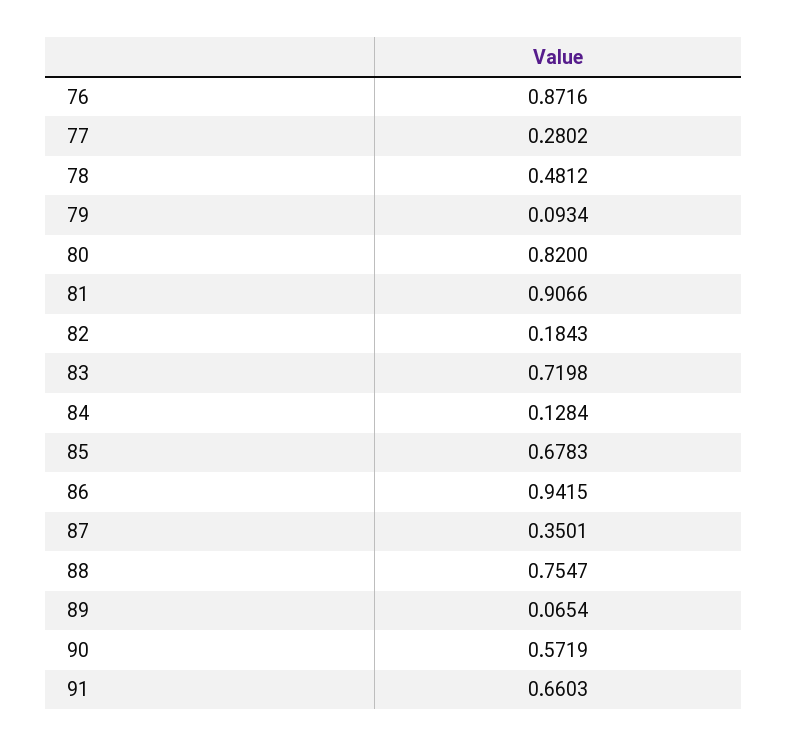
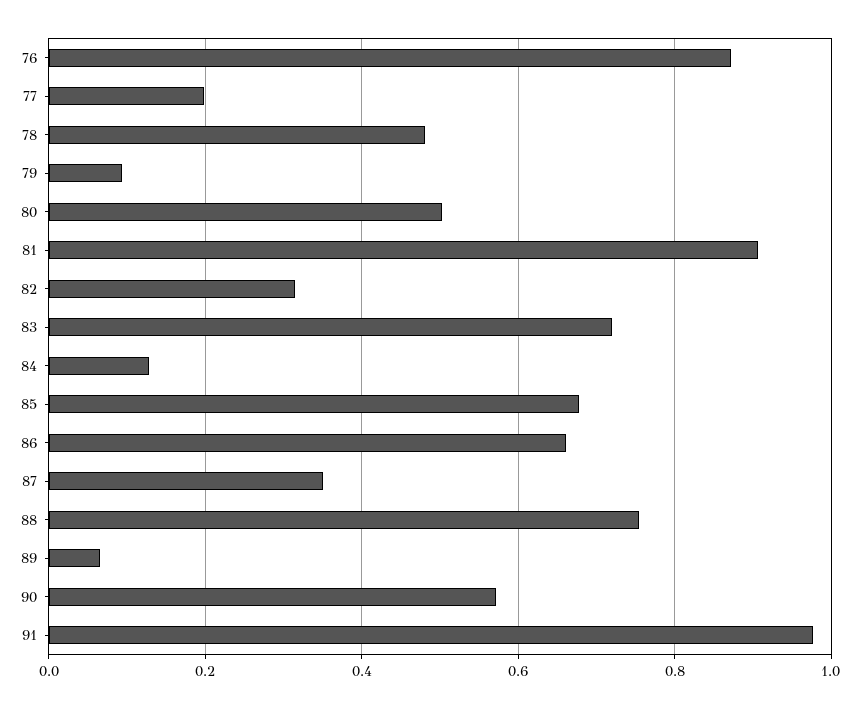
77: 0.2802 -> 0.2
80: 0.82 -> 0.5
82: 0.1843 -> 0.32
86: 0.9415 -> 0.66
91: 0.6603 -> 0.98

